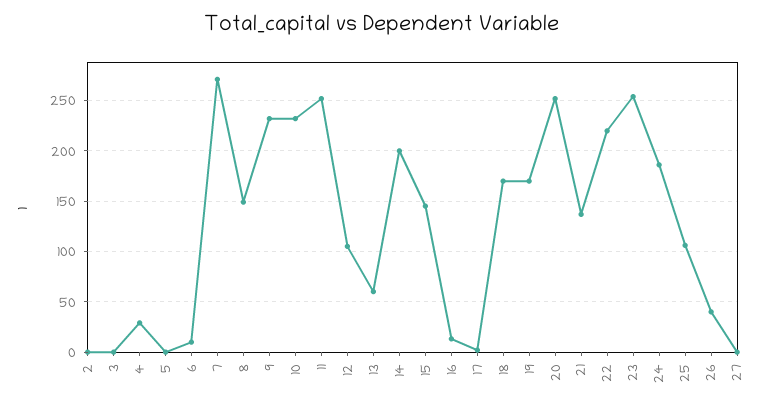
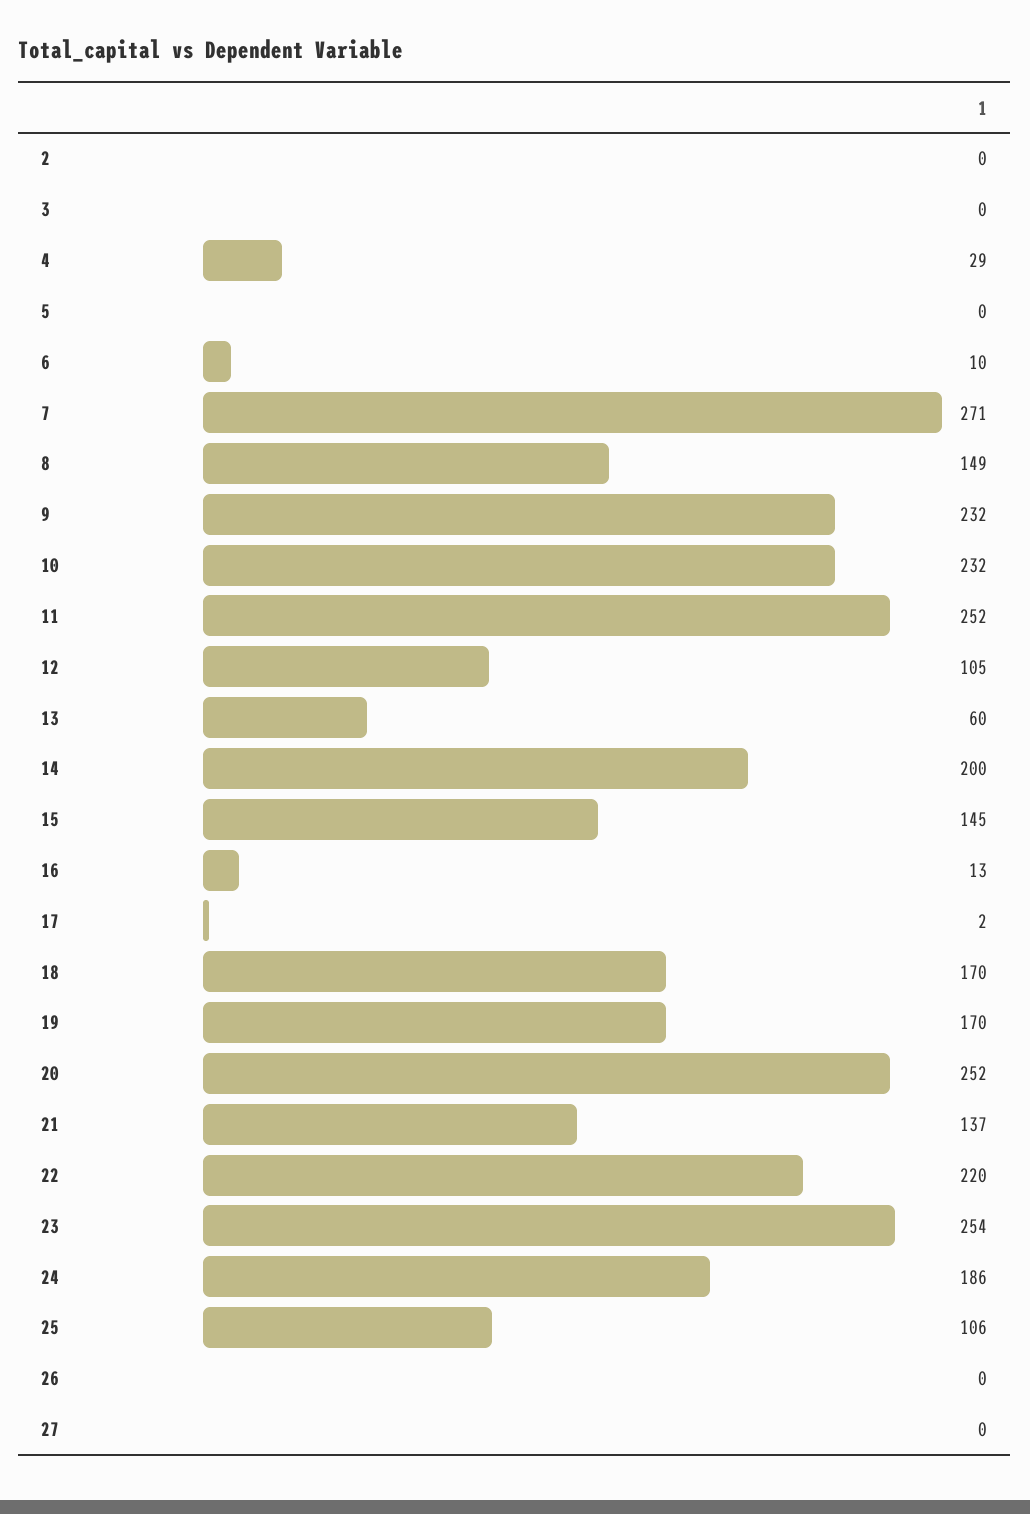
26: 40 -> 0

